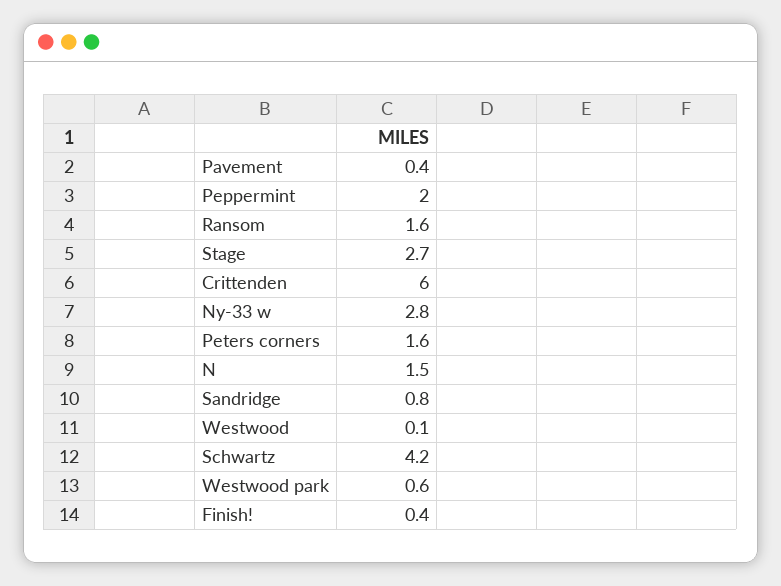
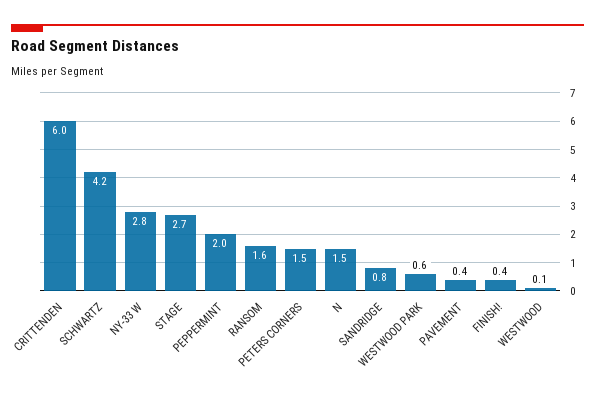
Peters corners: 1.6 -> 1.5

